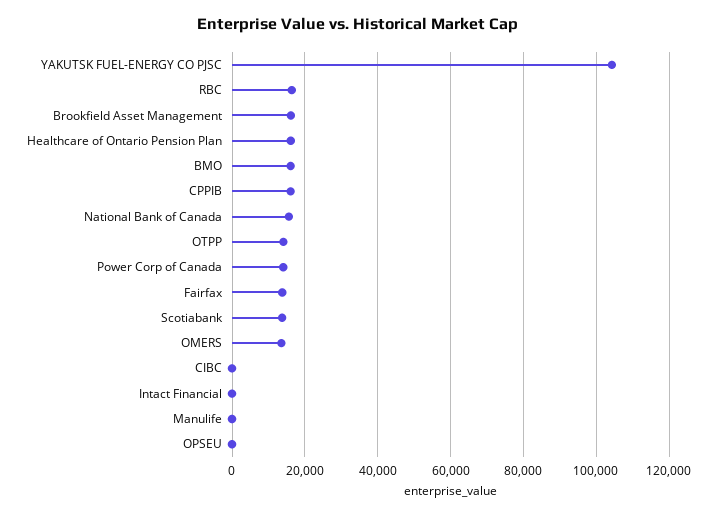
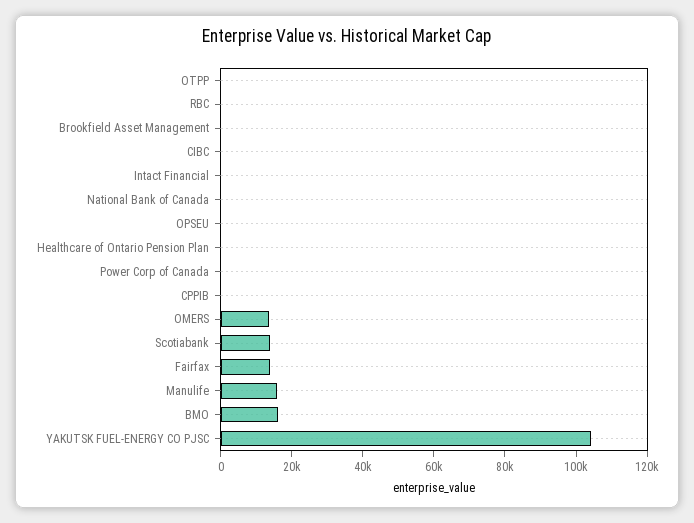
RBC: 16000 -> 0
Brookfield Asset Management: 16000 -> 0
Healthcare of Ontario Pension Plan: 16000 -> 0
CPPIB: 16000 -> 0
National Bank of Canada: 16000 -> 0
OTPP: 14000 -> 0
Power Corp of Canada: 14000 -> 0
Manulife: 0 -> 15000

